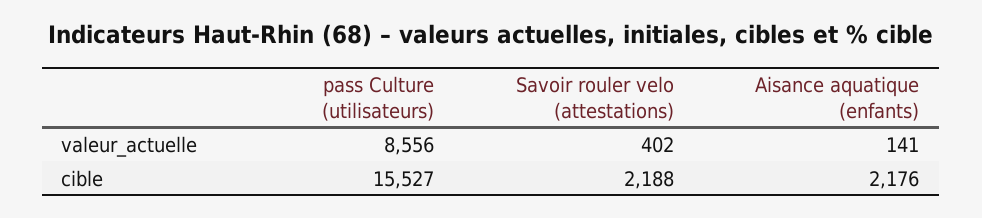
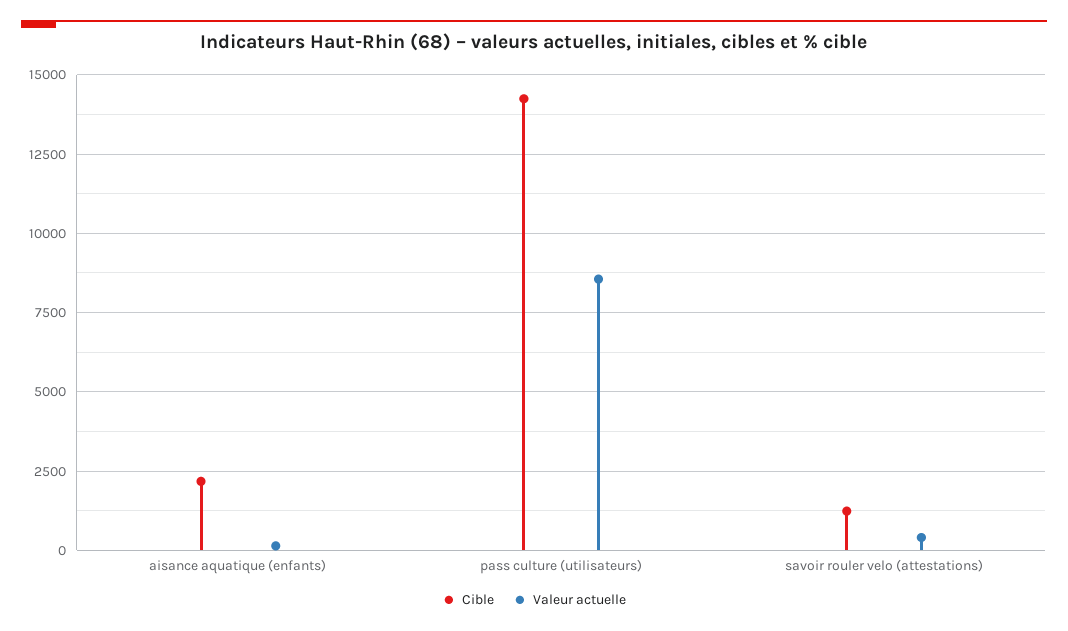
cible, pass Culture (utilisateurs): 15527 -> 14250
cible, Savoir rouler velo (attestations): 2188 -> 1250

